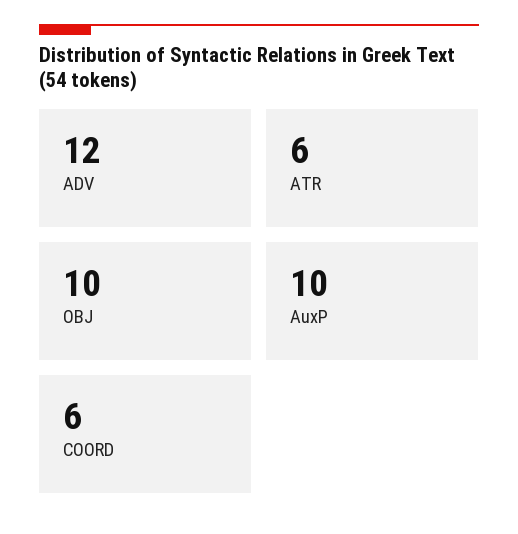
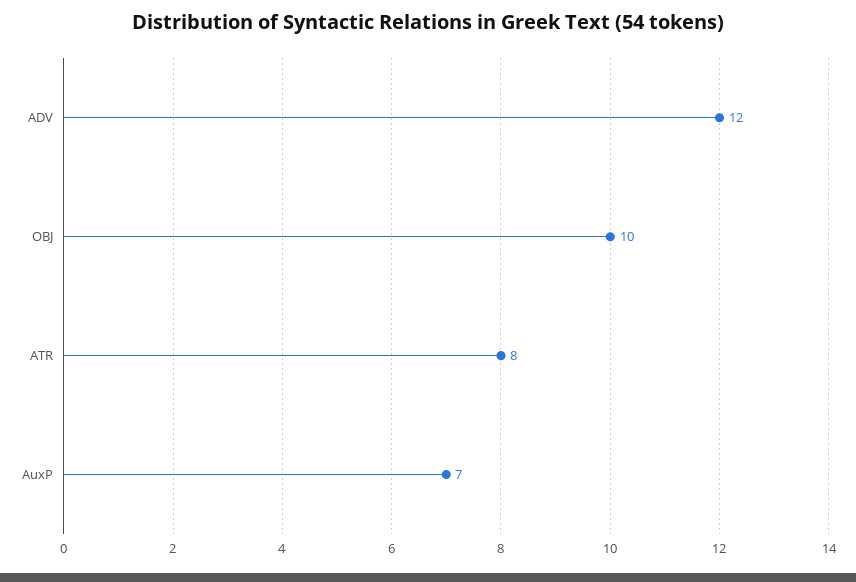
ATR: 6 -> 8
AuxP: 10 -> 7
COORD: 6 -> none

